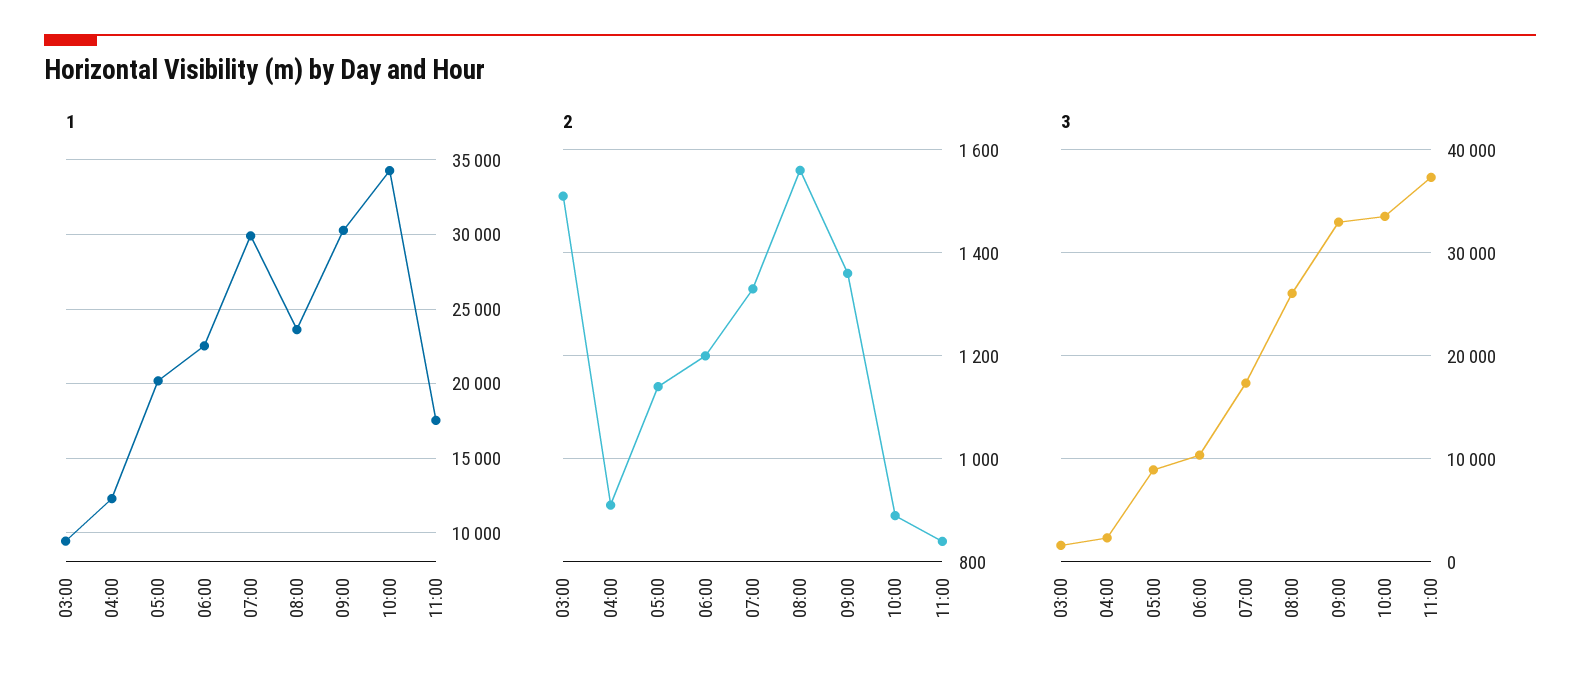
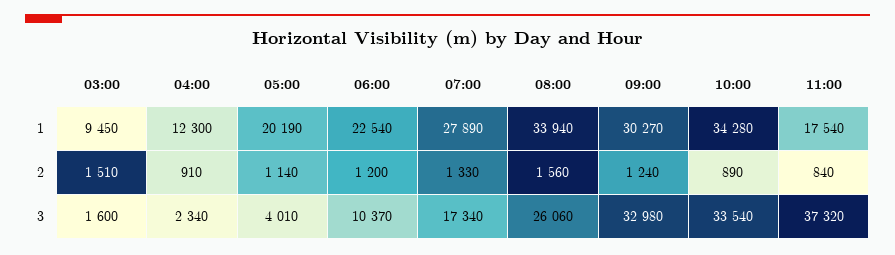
1, 07:00: 30000 -> 27890
1, 08:00: 23500 -> 33940
2, 09:00: 1360 -> 1240
3, 05:00: 9000 -> 4010

